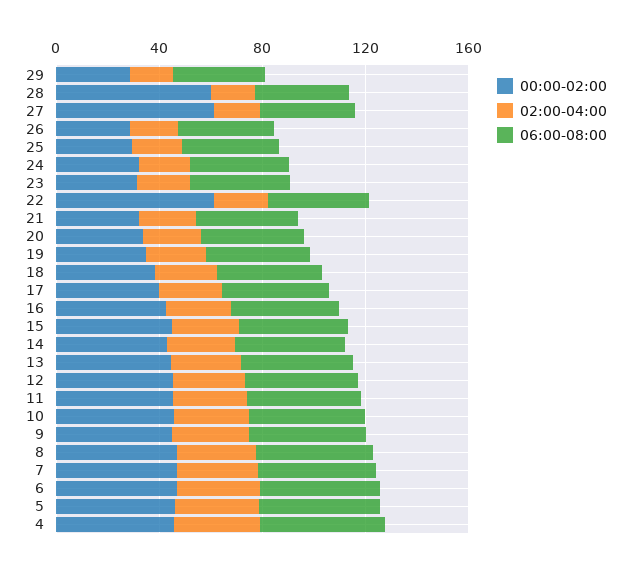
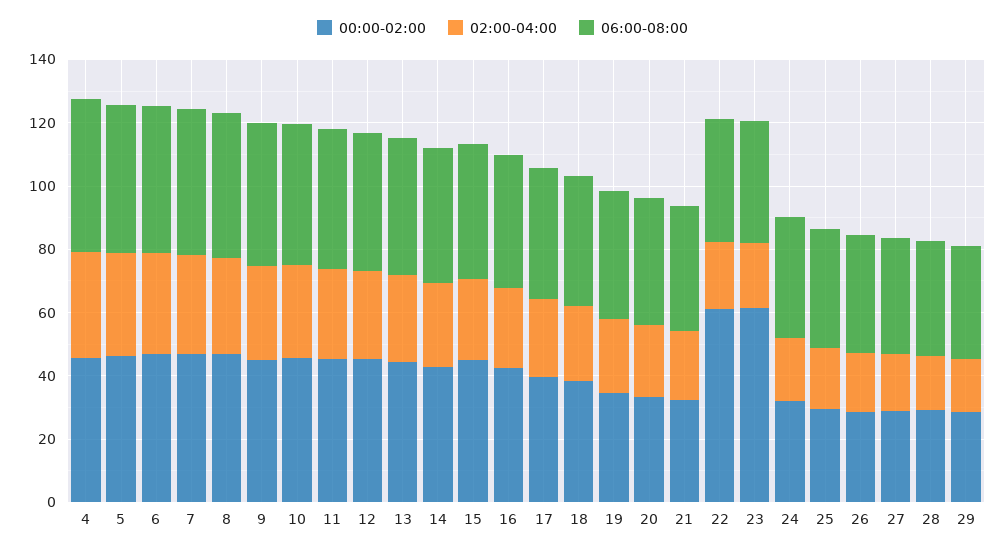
00:00-02:00, 28: 60 -> 30
00:00-02:00, 27: 60 -> 30
00:00-02:00, 23: 30 -> 60

